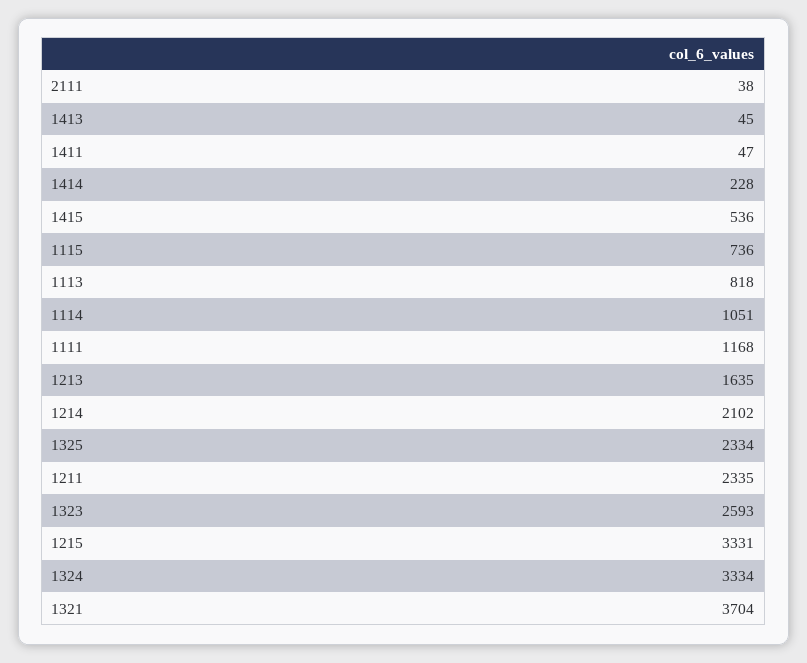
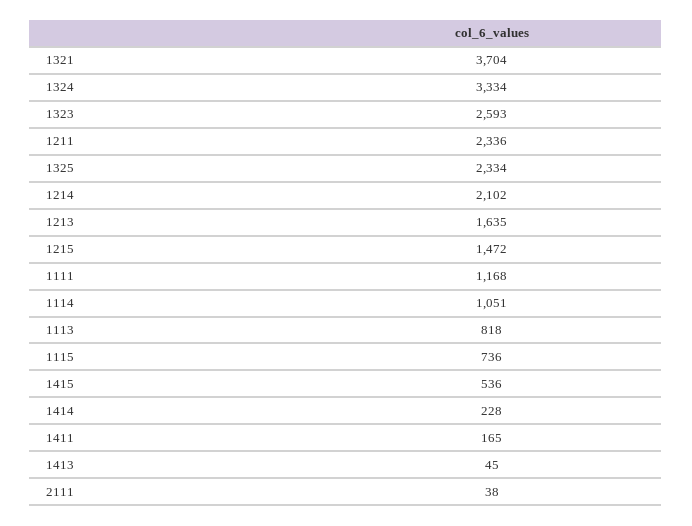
1411: 47 -> 165
1211: 2335 -> 2336
1215: 3331 -> 1472

